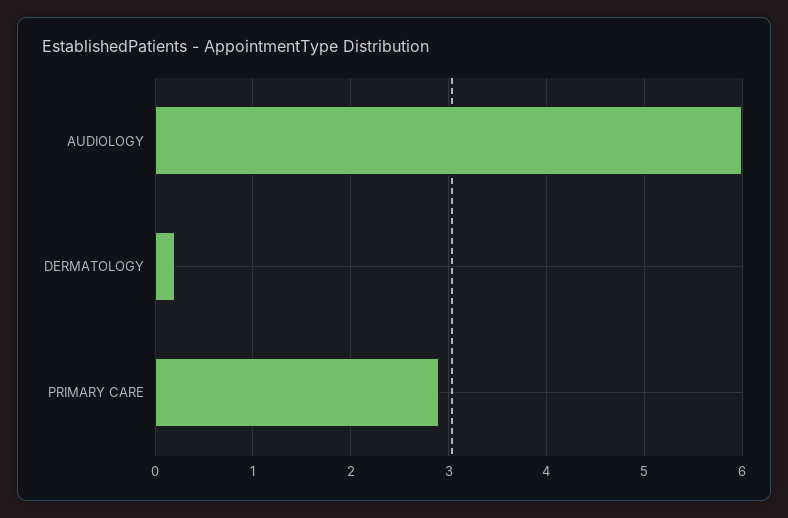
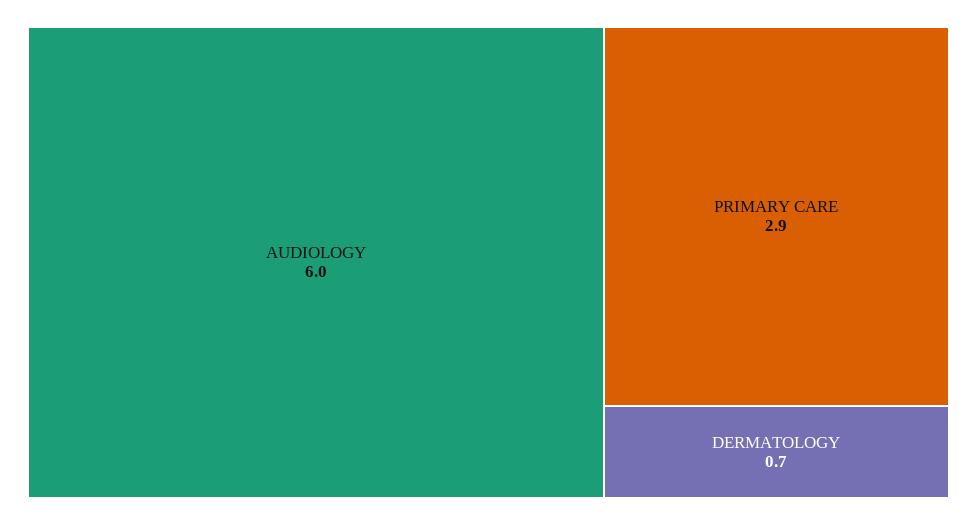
DERMATOLOGY: 0.2 -> 0.7

